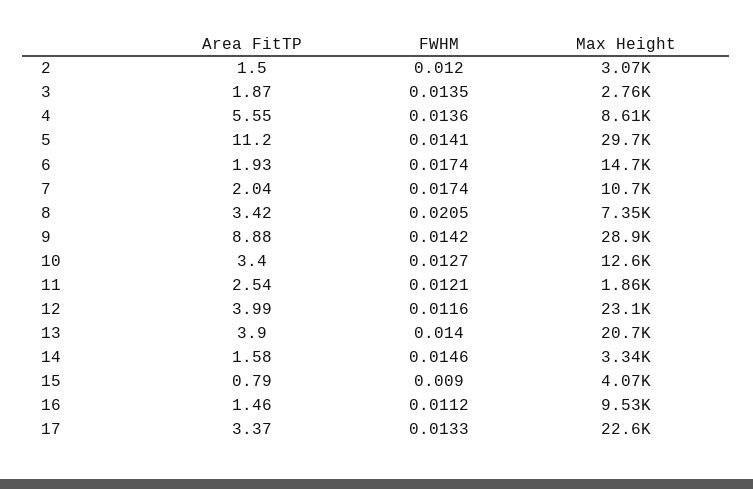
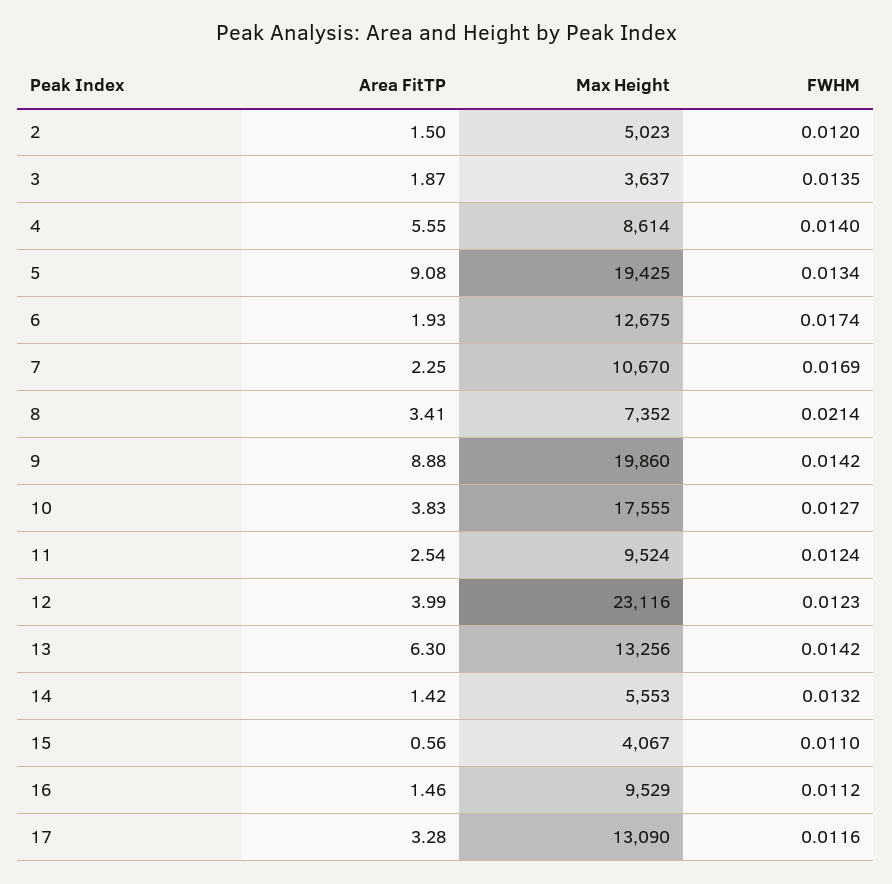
Max Height, 2: 3070 -> 5023
Max Height, 3: 2760 -> 3637
FWHM, 4: 0.0136 -> 0.014
Area FitTP, 5: 11.2 -> 9.08
FWHM, 5: 0.0141 -> 0.0134
Max Height, 5: 29700 -> 19425
Max Height, 6: 14700 -> 12675
Area FitTP, 7: 2.04 -> 2.25
FWHM, 7: 0.0174 -> 0.0169
Area FitTP, 8: 3.42 -> 3.41
FWHM, 8: 0.0205 -> 0.0214
Max Height, 9: 28900 -> 19860
Area FitTP, 10: 3.4 -> 3.83
Max Height, 10: 12600 -> 17555
FWHM, 11: 0.0121 -> 0.0124
Max Height, 11: 1860 -> 9524
FWHM, 12: 0.0116 -> 0.0123
Area FitTP, 13: 3.9 -> 6.3
FWHM, 13: 0.014 -> 0.0142
Max Height, 13: 20700 -> 13256
Area FitTP, 14: 1.58 -> 1.42
FWHM, 14: 0.0146 -> 0.0132
Max Height, 14: 3340 -> 5553
Area FitTP, 15: 0.79 -> 0.56
FWHM, 15: 0.009 -> 0.011
Area FitTP, 17: 3.37 -> 3.28
FWHM, 17: 0.0133 -> 0.0116
Max Height, 17: 22600 -> 13090

